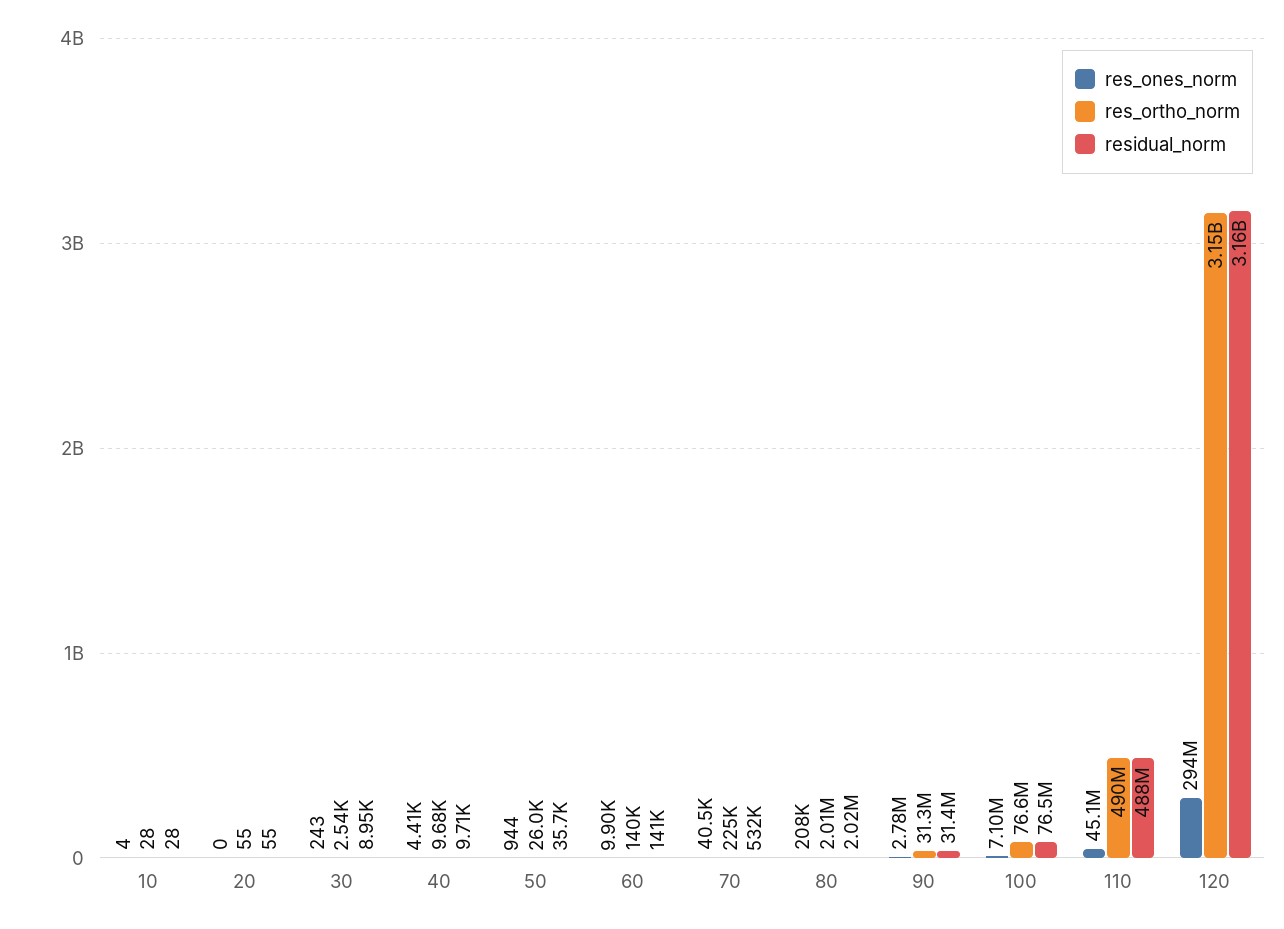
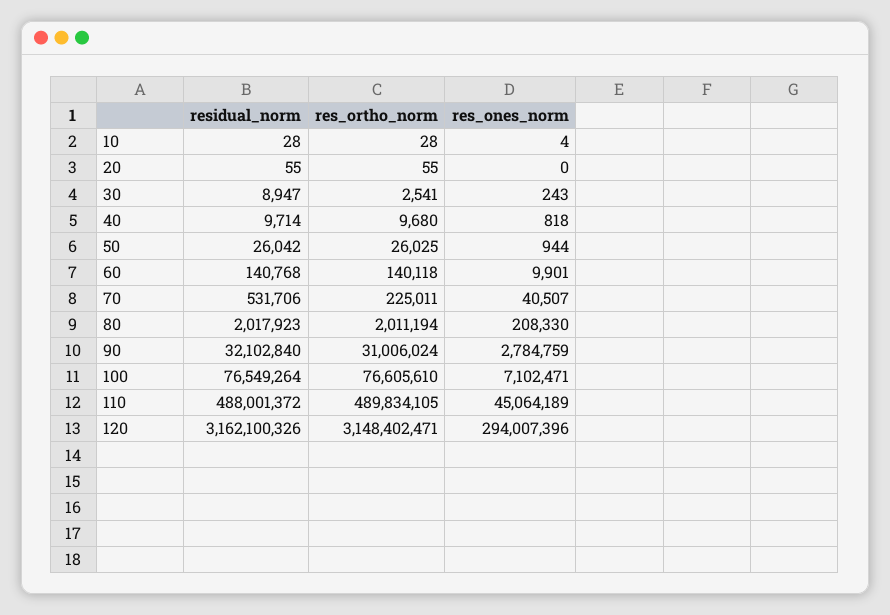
res_ones_norm, 40: 4410 -> 818
residual_norm, 50: 35700 -> 26042
res_ortho_norm, 90: 31300000 -> 31006024
residual_norm, 90: 31400000 -> 32102840

